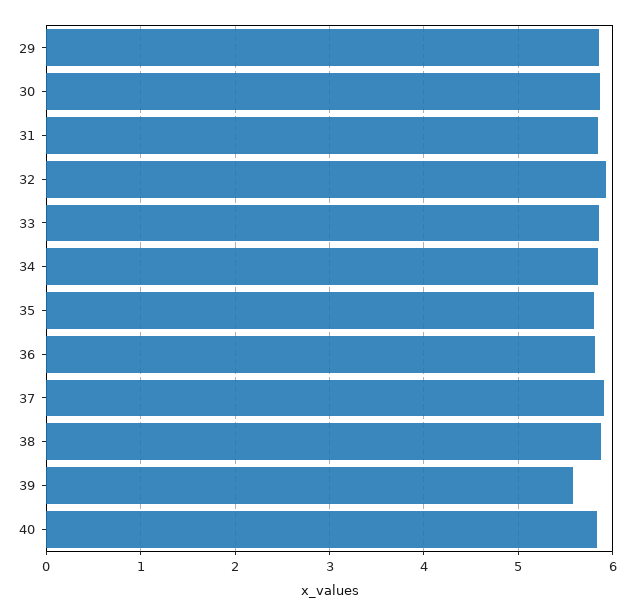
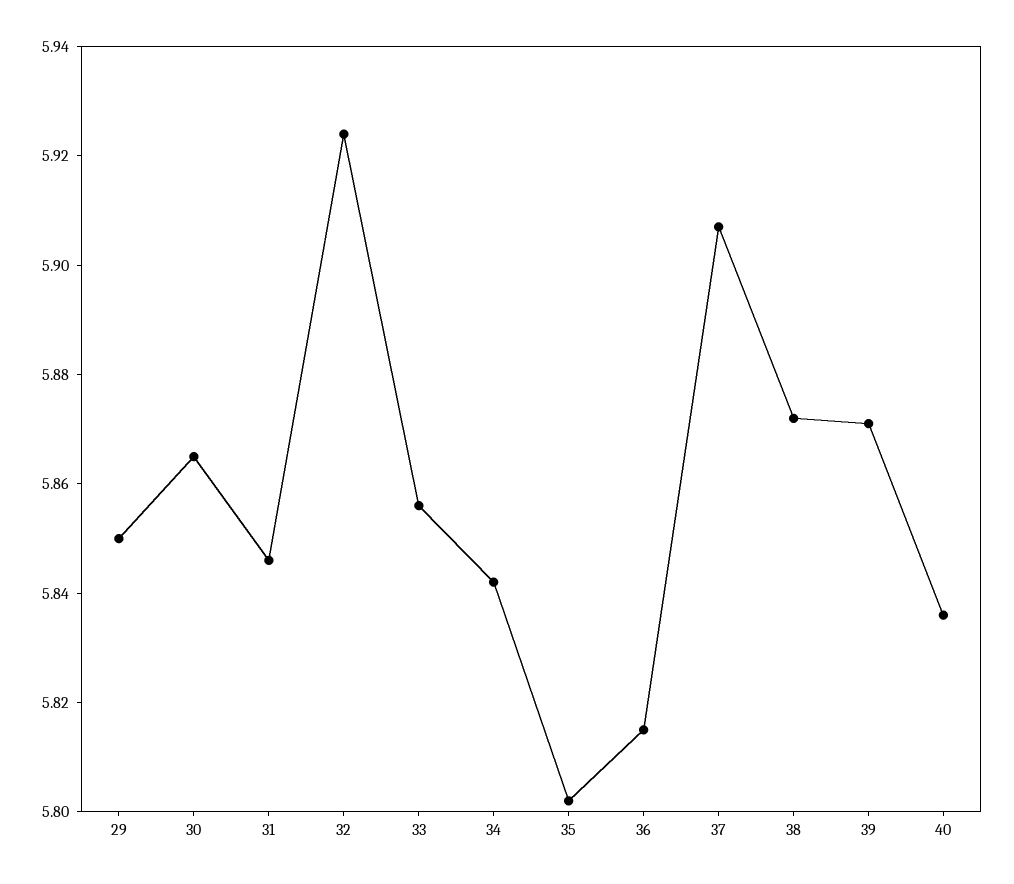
39: 5.6 -> 5.87

